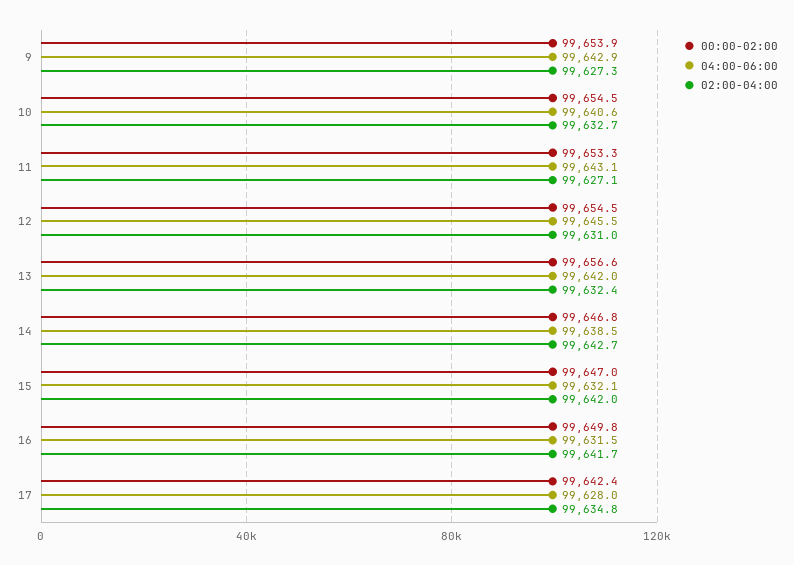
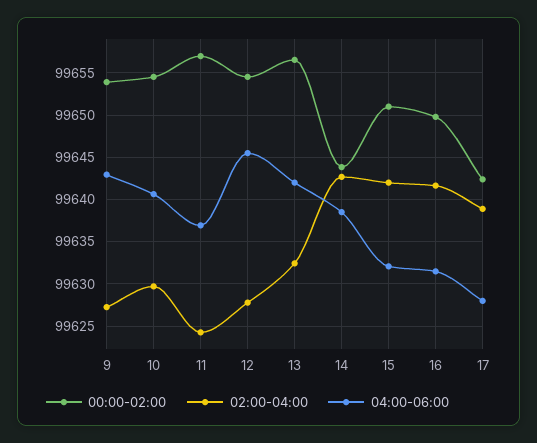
02:00-04:00, 10: 99632.7 -> 99630
00:00-02:00, 11: 99653.3 -> 99657
04:00-06:00, 11: 99643.1 -> 99637
02:00-04:00, 11: 99627.1 -> 99624
02:00-04:00, 12: 99631 -> 99628
00:00-02:00, 14: 99646.8 -> 99644
00:00-02:00, 15: 99647 -> 99651
02:00-04:00, 17: 99634.8 -> 99639

